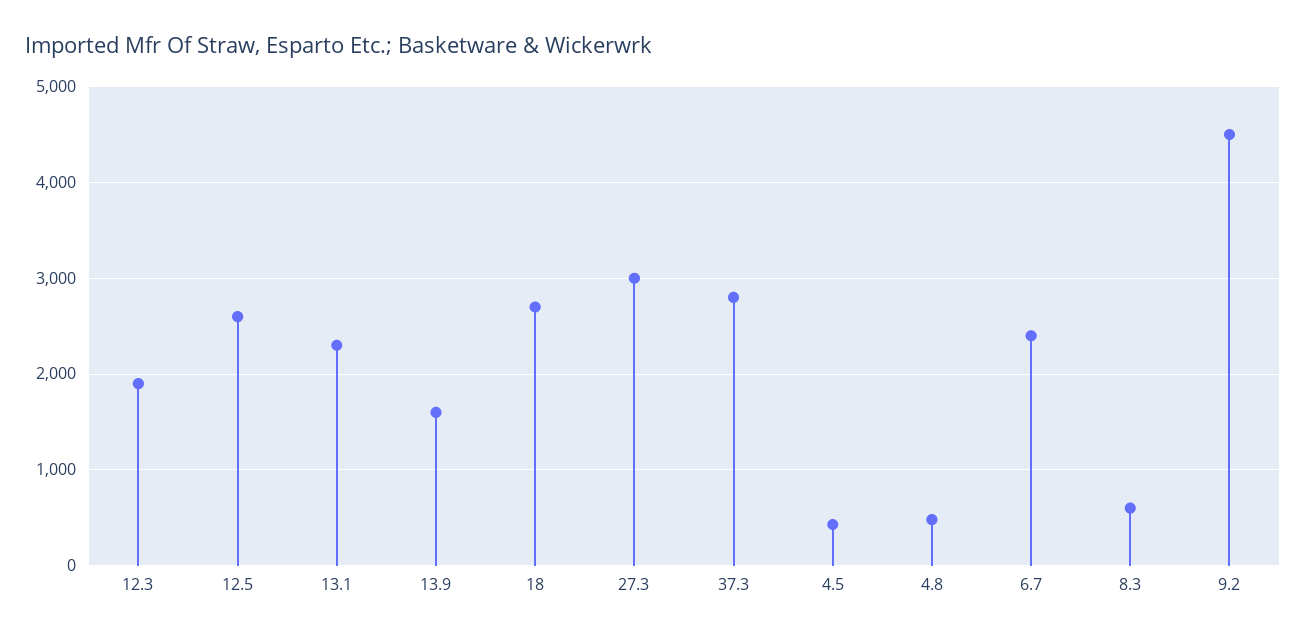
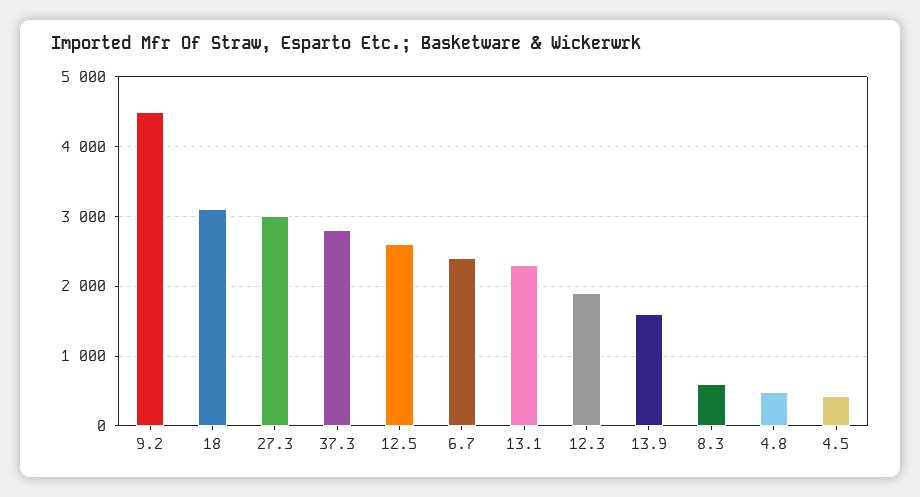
18: 2700 -> 3100

